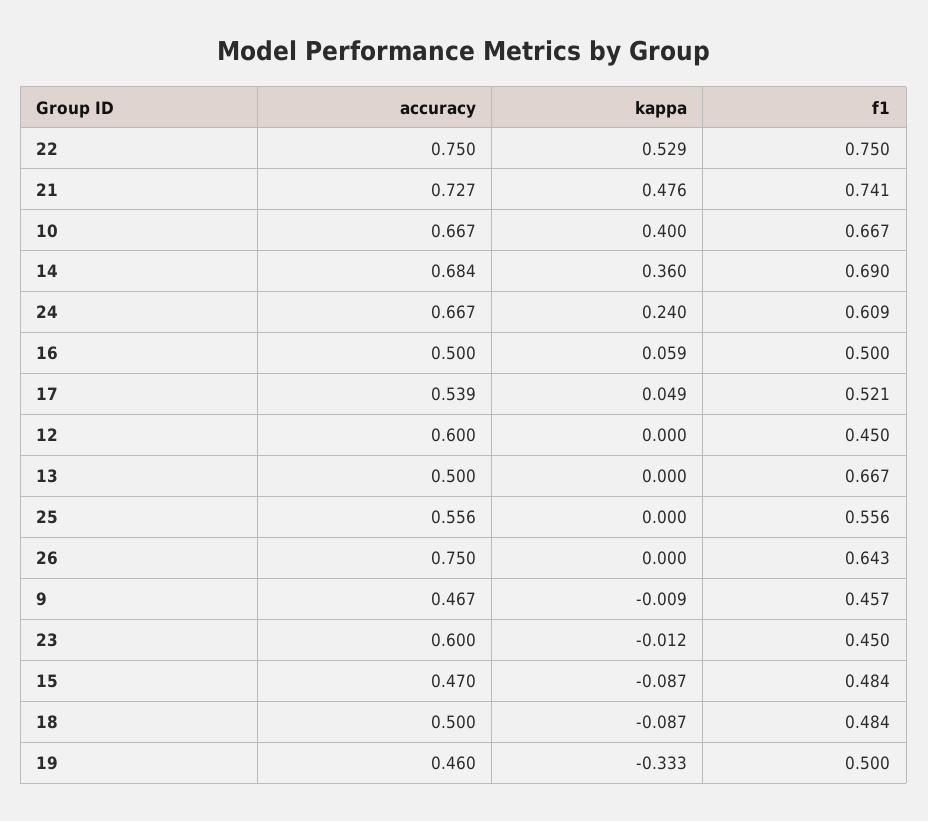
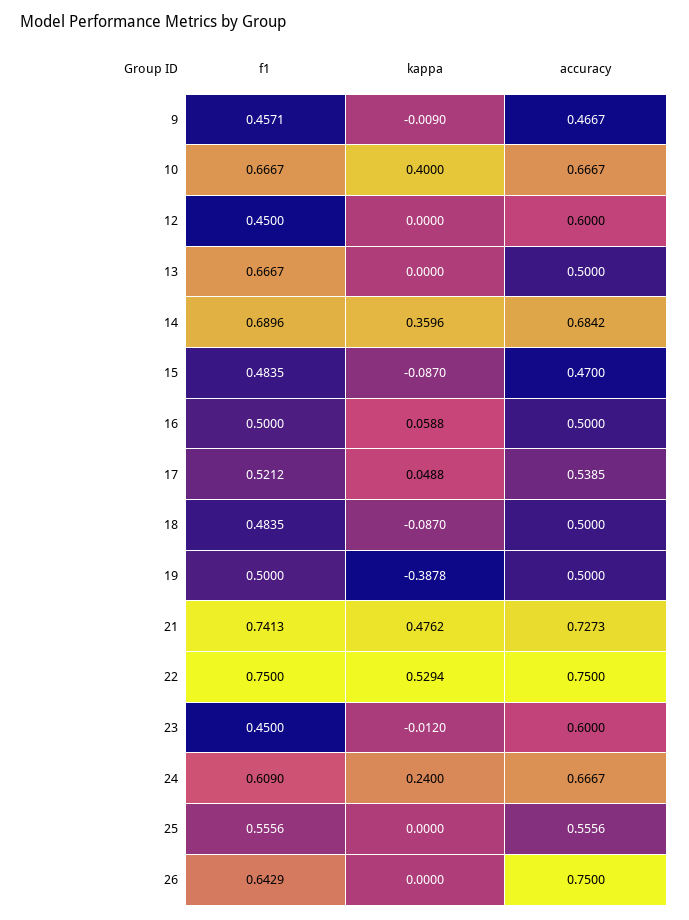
accuracy, 19: 0.46 -> 0.5
kappa, 19: -0.333 -> -0.3878

